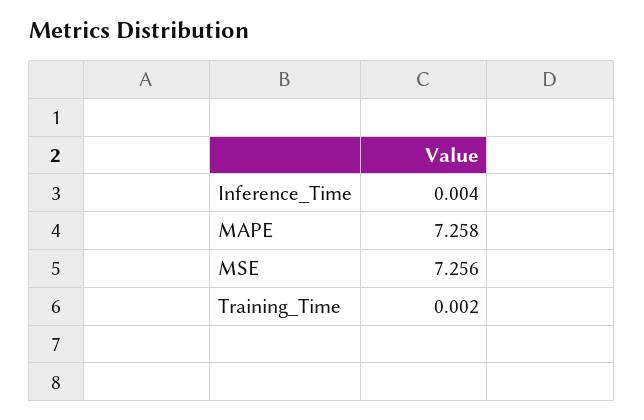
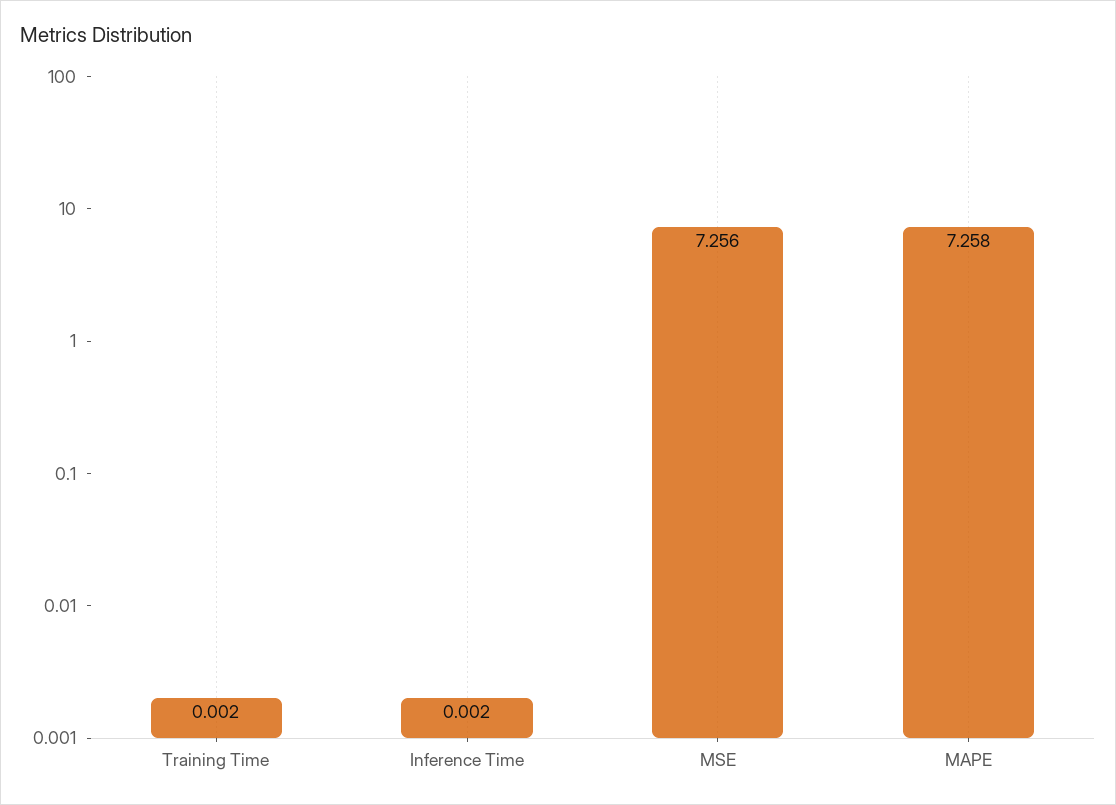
Inference_Time: 0.004 -> 0.002

